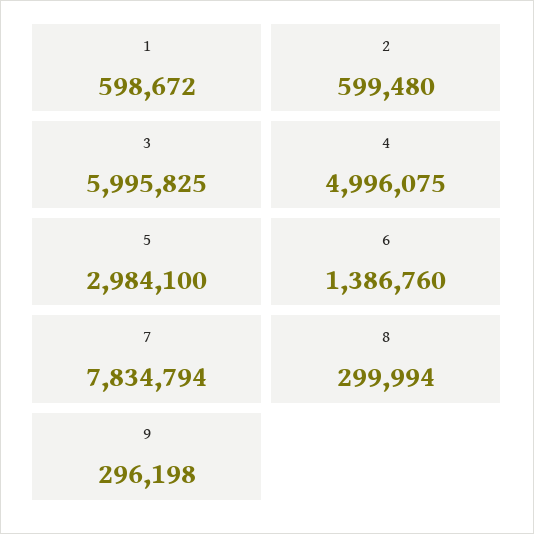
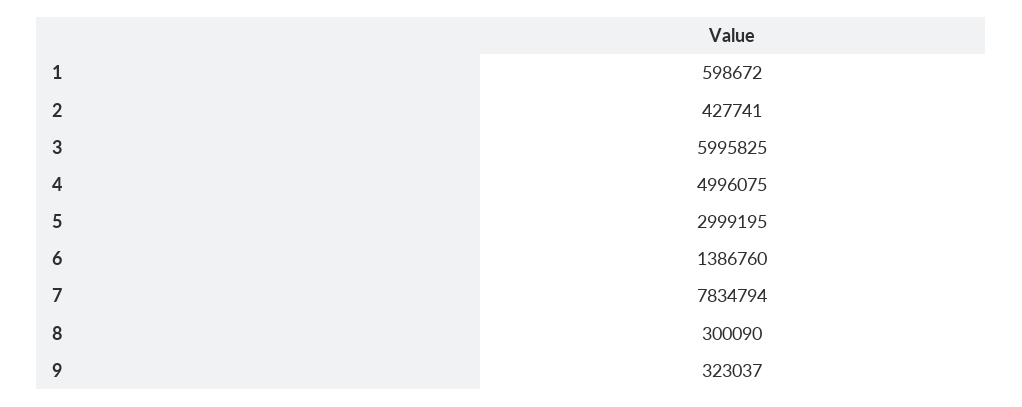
2: 599480 -> 427741
5: 2984100 -> 2999195
8: 299994 -> 300090
9: 296198 -> 323037

